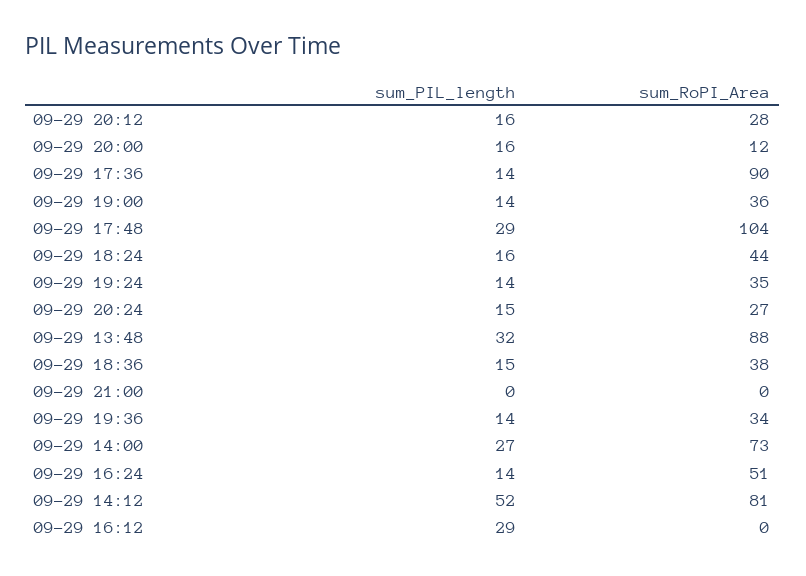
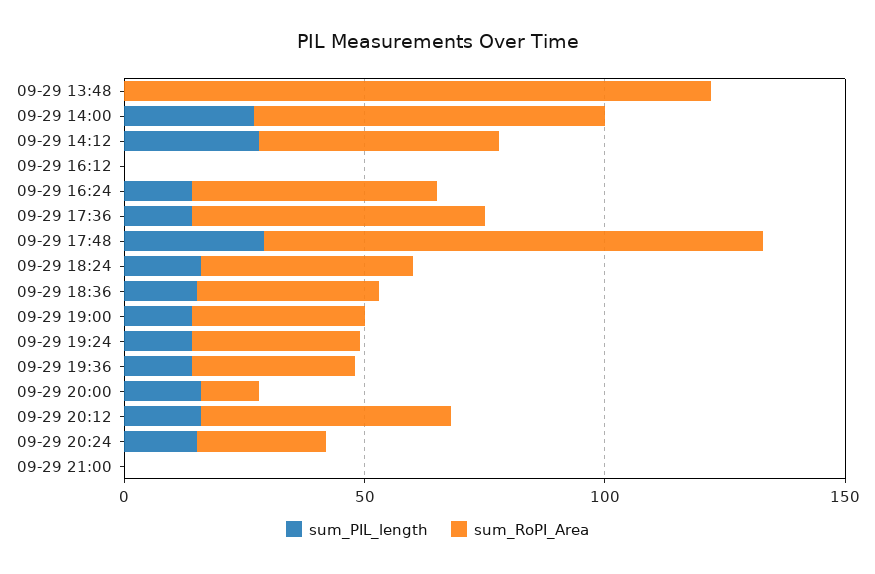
sum_RoPI_Area, 09-29 20:12: 28 -> 50
sum_RoPI_Area, 09-29 17:36: 90 -> 60
sum_PIL_length, 09-29 13:48: 32 -> 0
sum_RoPI_Area, 09-29 13:48: 88 -> 120
sum_PIL_length, 09-29 14:12: 52 -> 30
sum_RoPI_Area, 09-29 14:12: 81 -> 50
sum_PIL_length, 09-29 16:12: 29 -> 0

